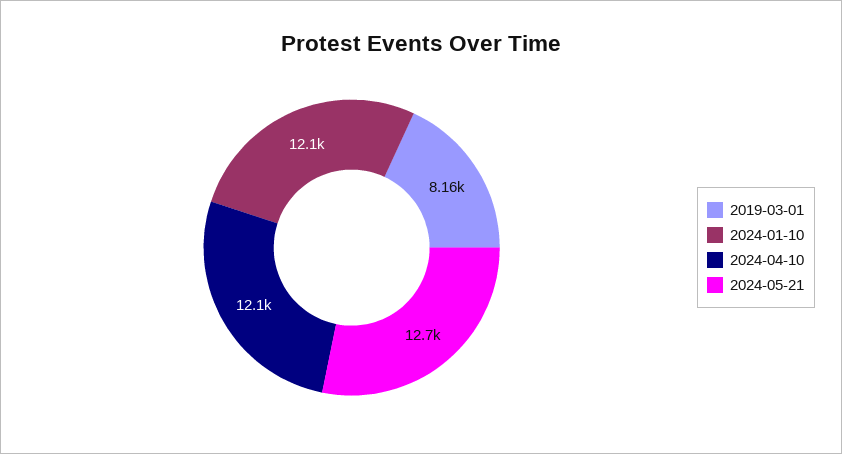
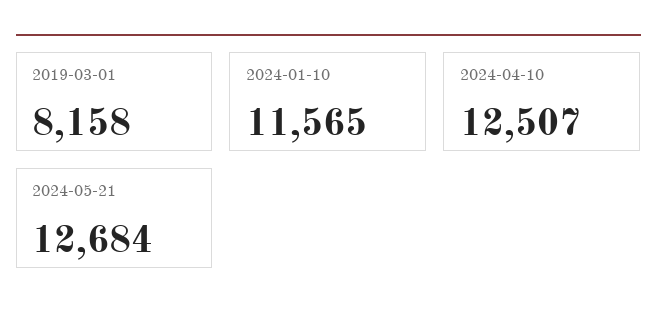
2024-01-10: 12100 -> 11565
2024-04-10: 12100 -> 12507

